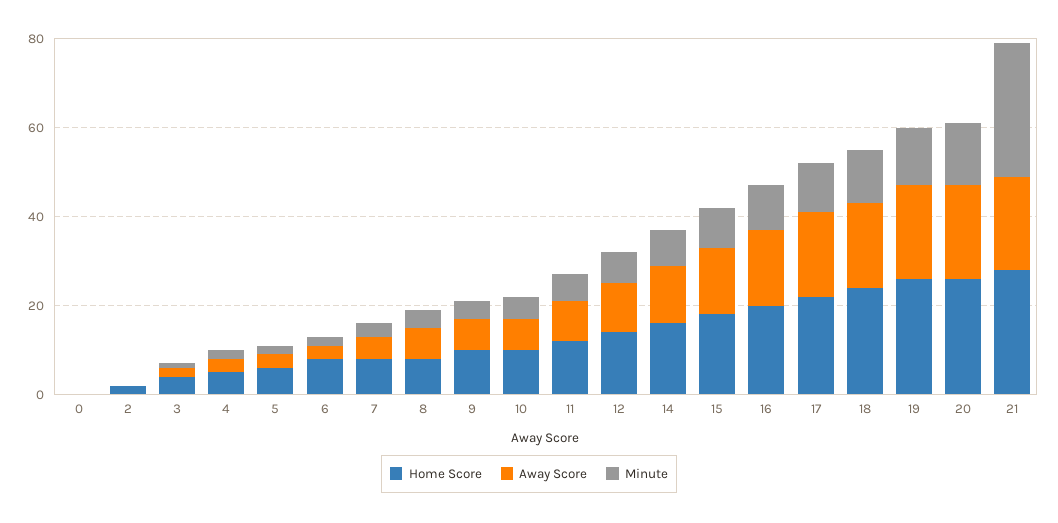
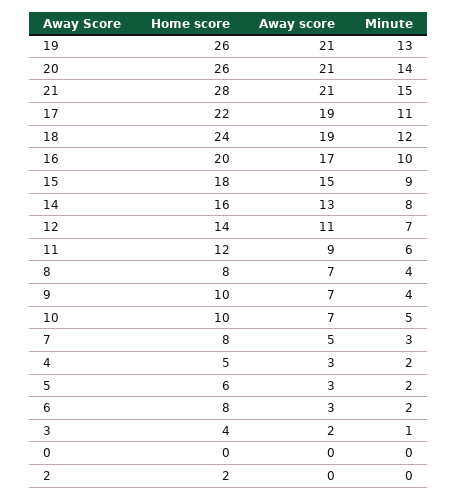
Minute, 21: 30 -> 15

